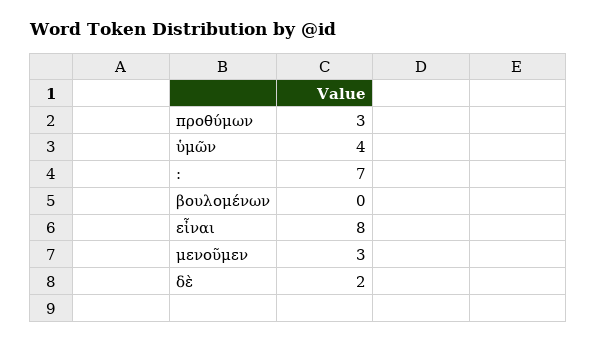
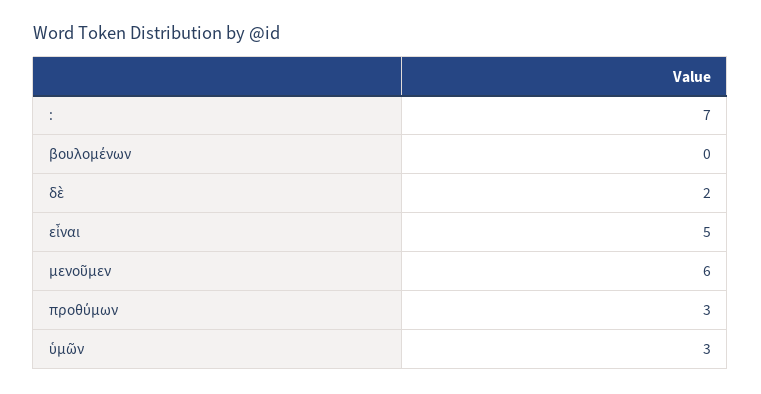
ὑμῶν: 4 -> 3
εἶναι: 8 -> 5
μενοῦμεν: 3 -> 6

